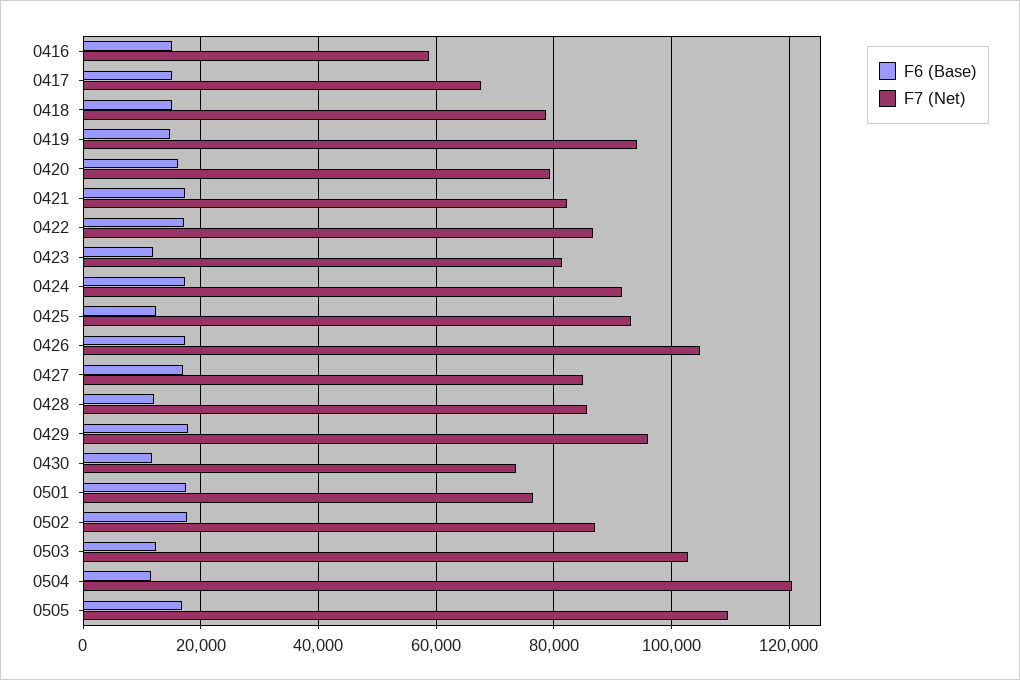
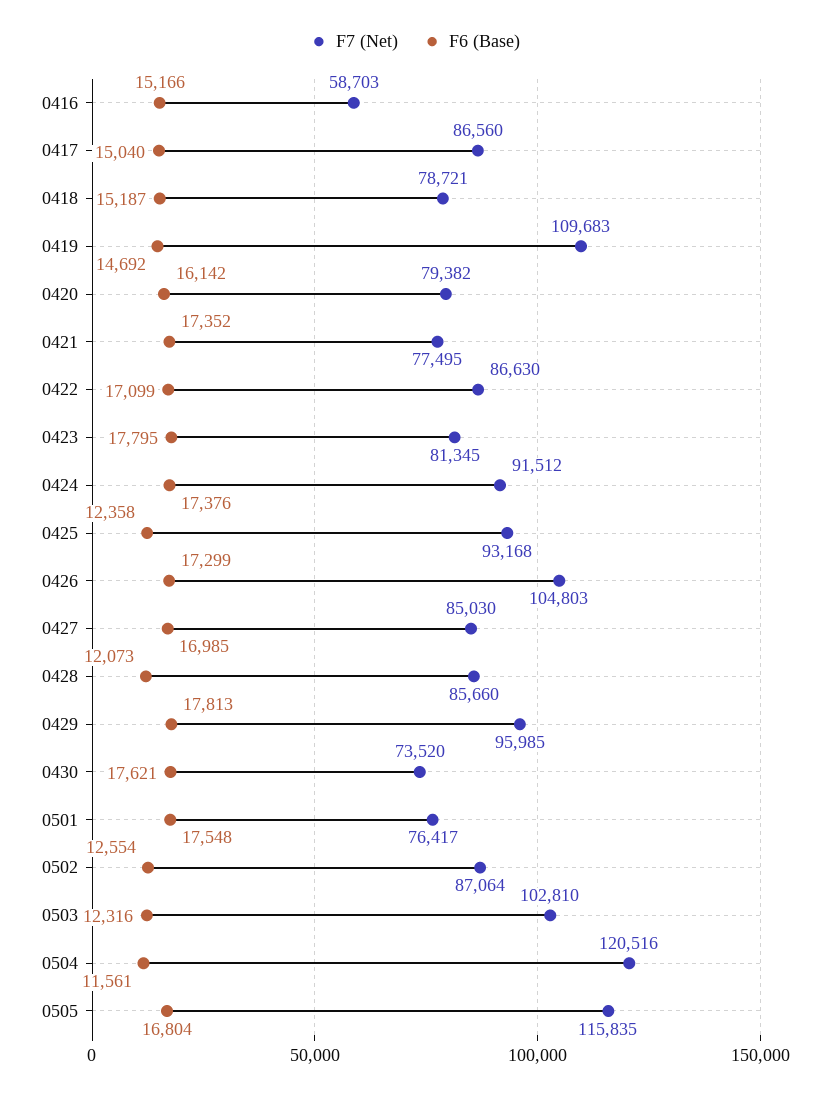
F7 (Net), 0417: 68000 -> 86560
F7 (Net), 0419: 94000 -> 109683
F7 (Net), 0421: 82000 -> 77495
F6 (Base), 0423: 12000 -> 17795
F6 (Base), 0430: 12000 -> 17621
F6 (Base), 0502: 18000 -> 12554
F7 (Net), 0505: 110000 -> 115835

